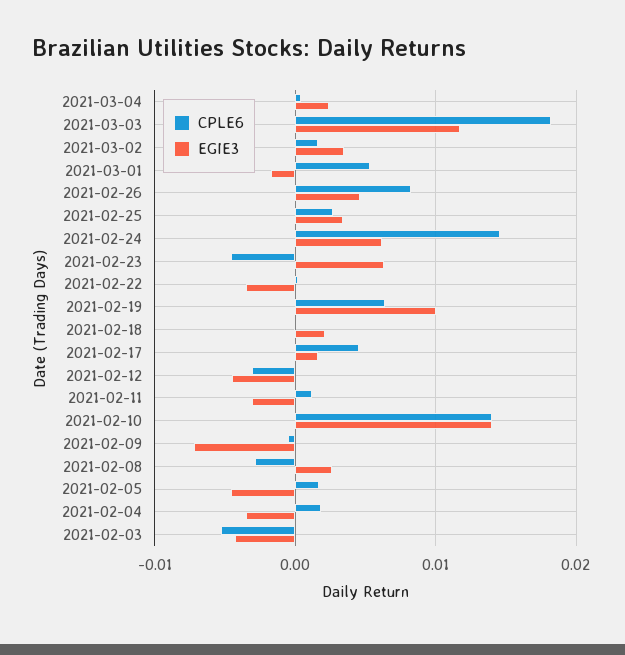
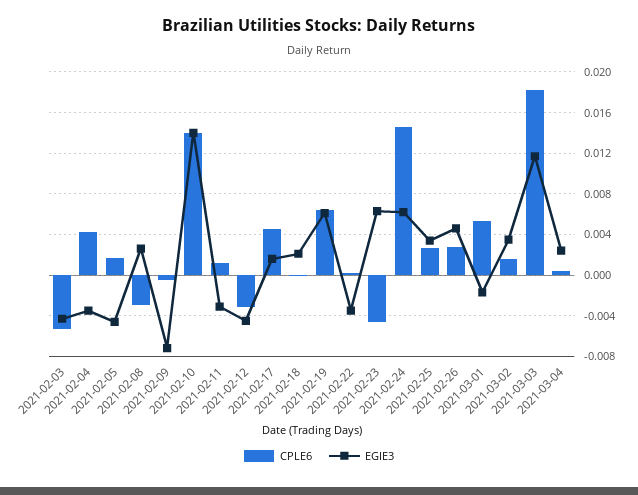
CPLE6, 2021-02-26: 0.008 -> 0.003
EGIE3, 2021-02-19: 0.01 -> 0.006
CPLE6, 2021-02-04: 0.002 -> 0.004

